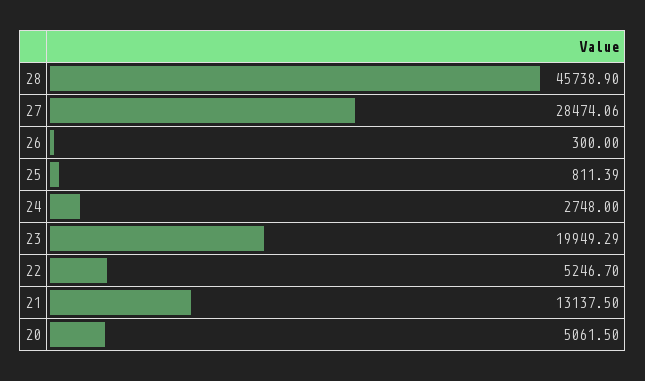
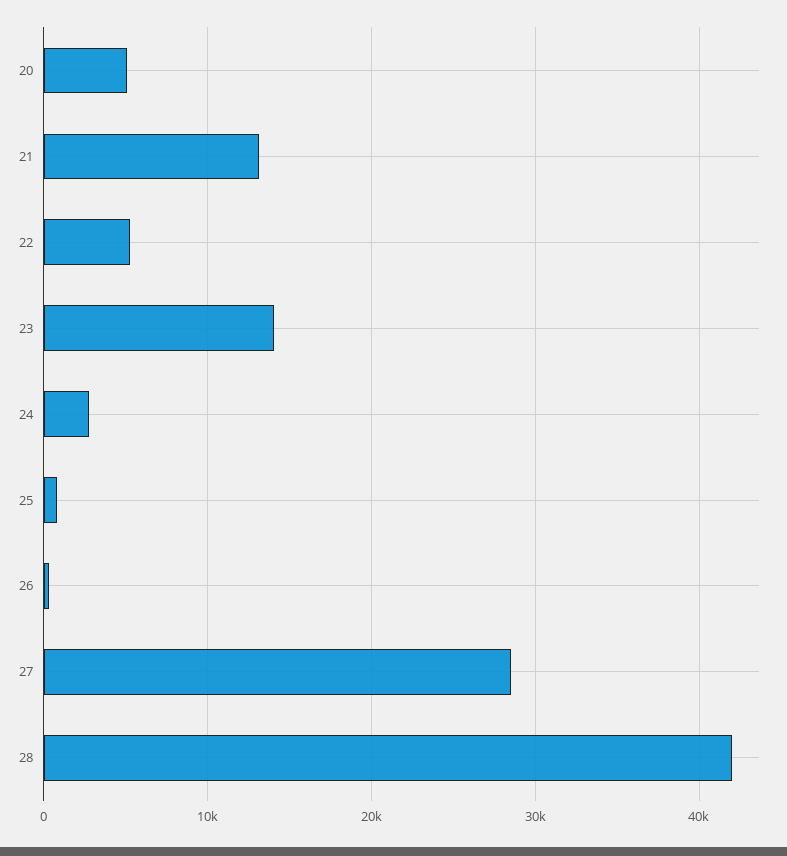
28: 45738.9 -> 42000
23: 19949.29 -> 14000

